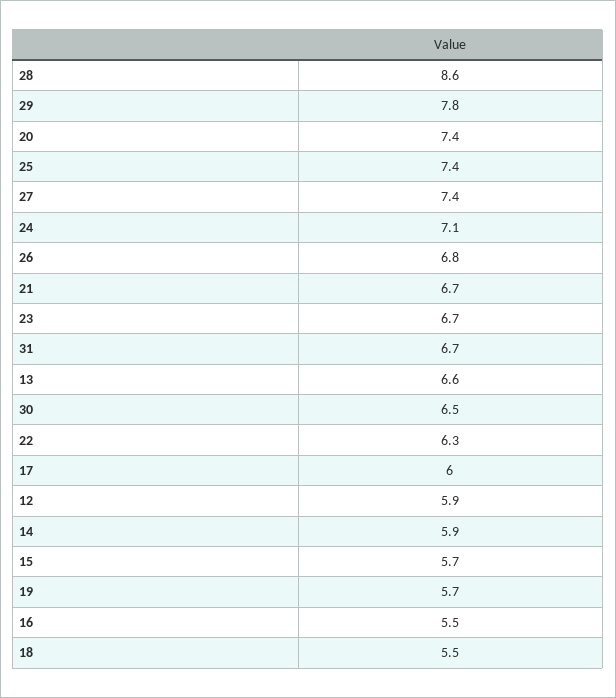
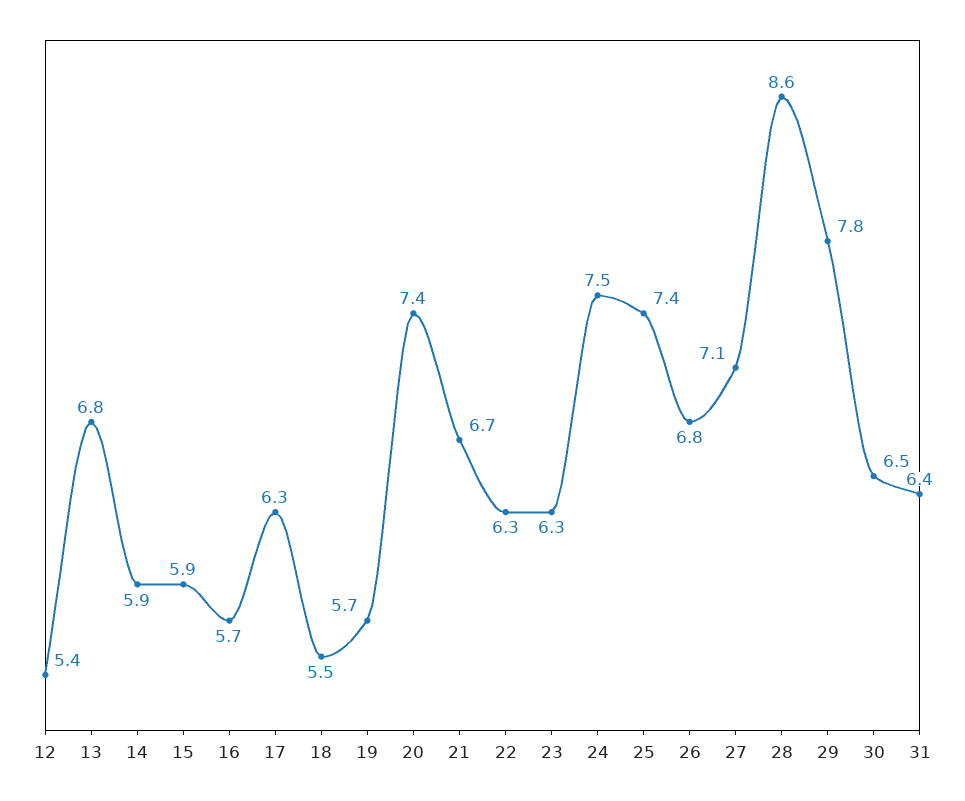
27: 7.4 -> 7.1
24: 7.1 -> 7.5
23: 6.7 -> 6.3
31: 6.7 -> 6.4
13: 6.6 -> 6.8
17: 6 -> 6.3
12: 5.9 -> 5.4
15: 5.7 -> 5.9
16: 5.5 -> 5.7

